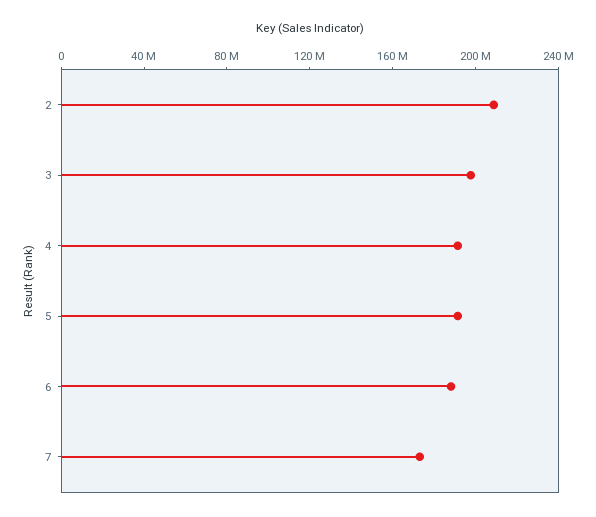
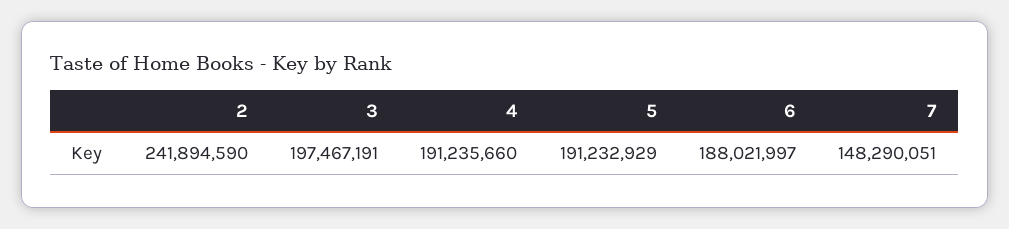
2: 210000000 -> 241894590
7: 170000000 -> 148290051

